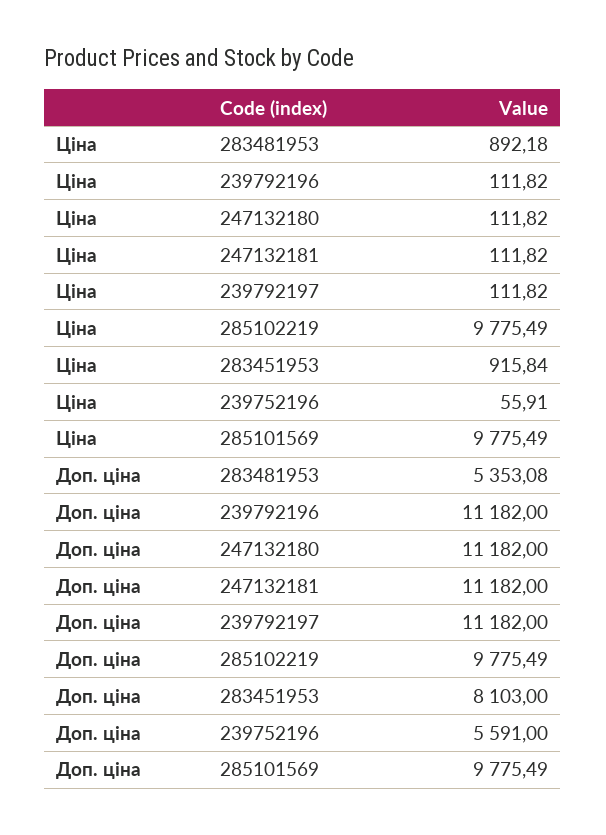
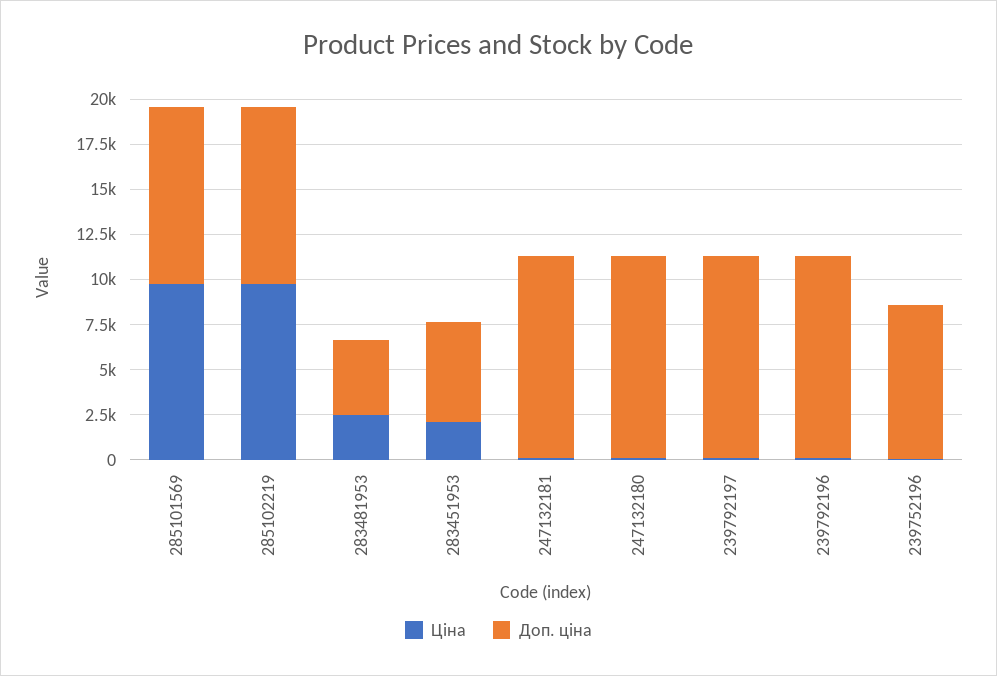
Ціна, 283481953: 892.18 -> 2500
Ціна, 283451953: 915.84 -> 2000
Доп. ціна, 283481953: 5353.08 -> 4000
Доп. ціна, 283451953: 8103 -> 5500
Доп. ціна, 239752196: 5591 -> 8500

